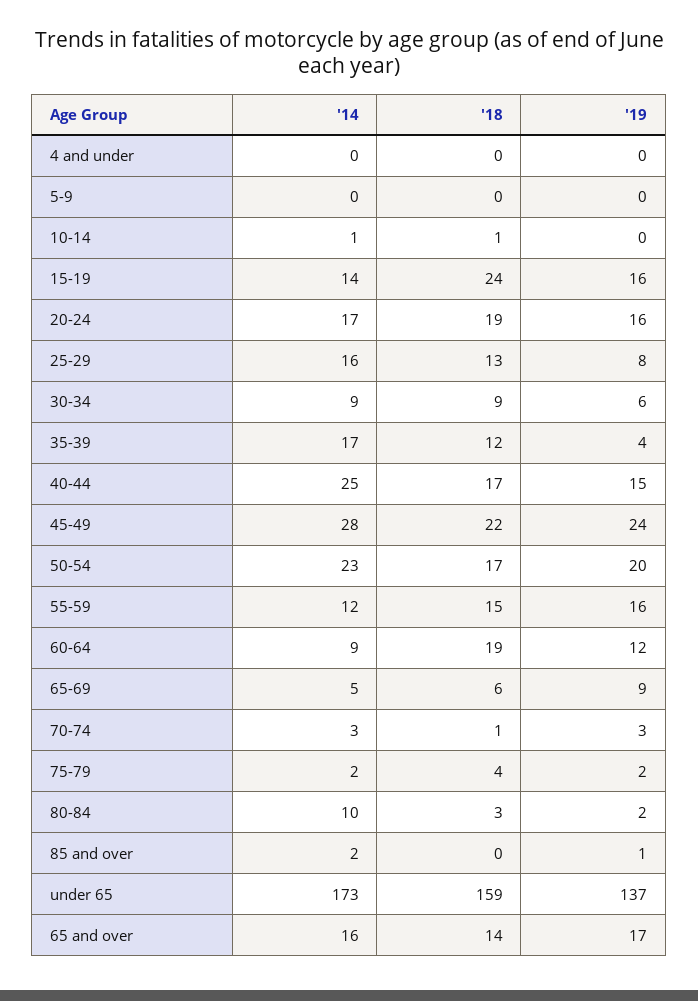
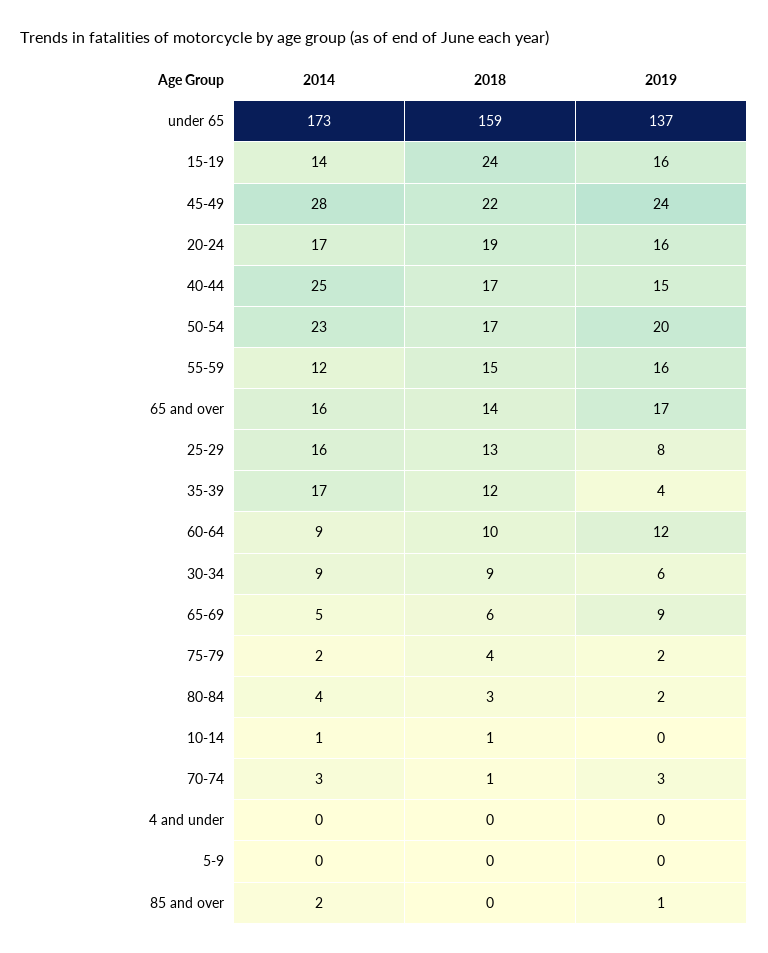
'18, 60-64: 19 -> 10
'14, 80-84: 10 -> 4

